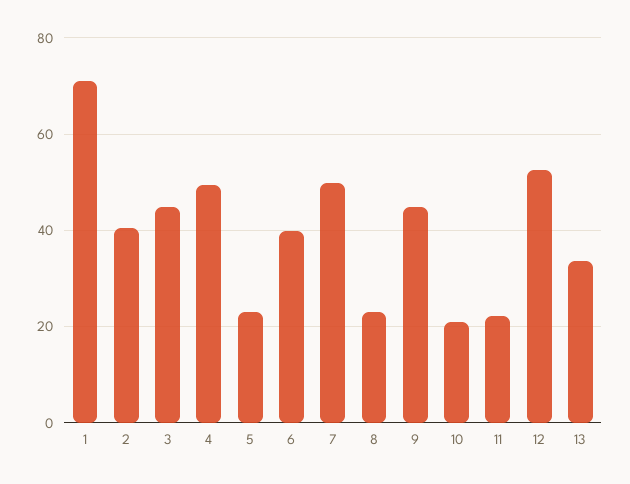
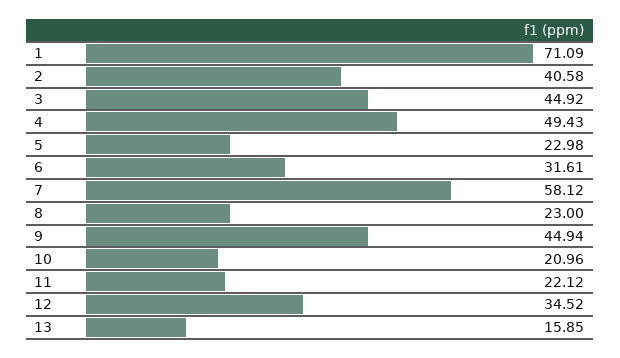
6: 40 -> 31.61
7: 50 -> 58.12
12: 52 -> 34.52
13: 34 -> 15.85

